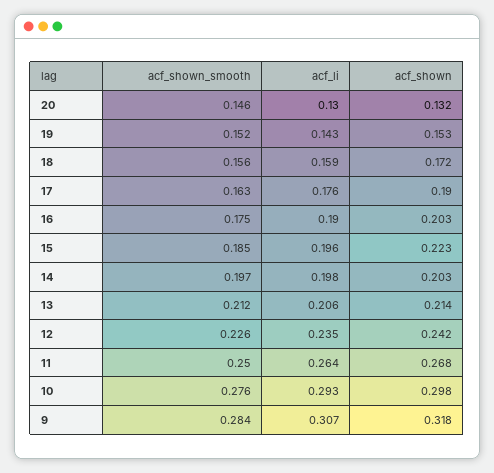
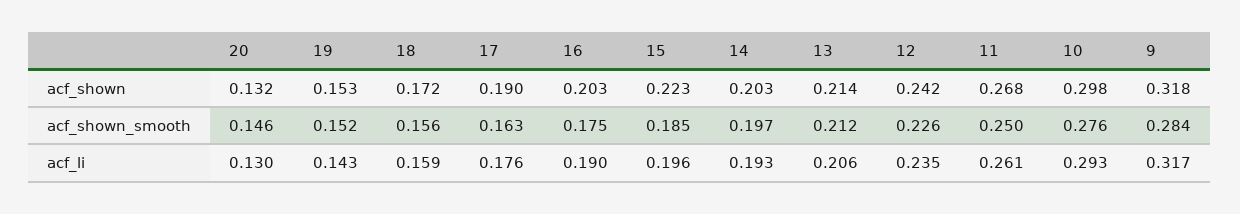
acf_li, 14: 0.198 -> 0.193
acf_li, 11: 0.264 -> 0.261
acf_li, 9: 0.307 -> 0.317

